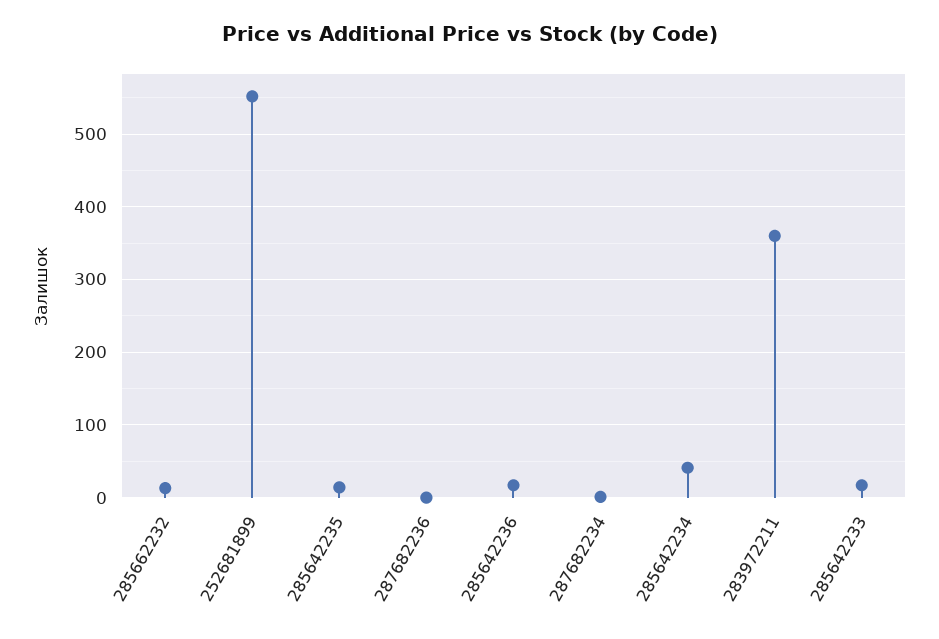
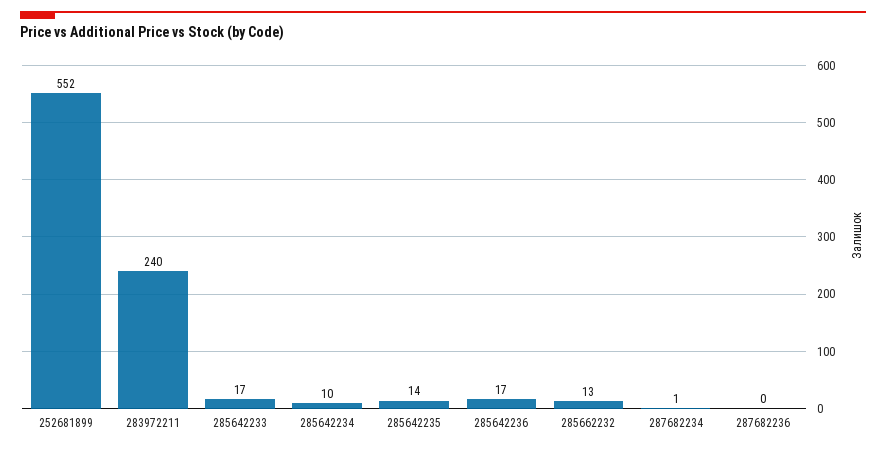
285642234: 40 -> 10
283972211: 360 -> 240

